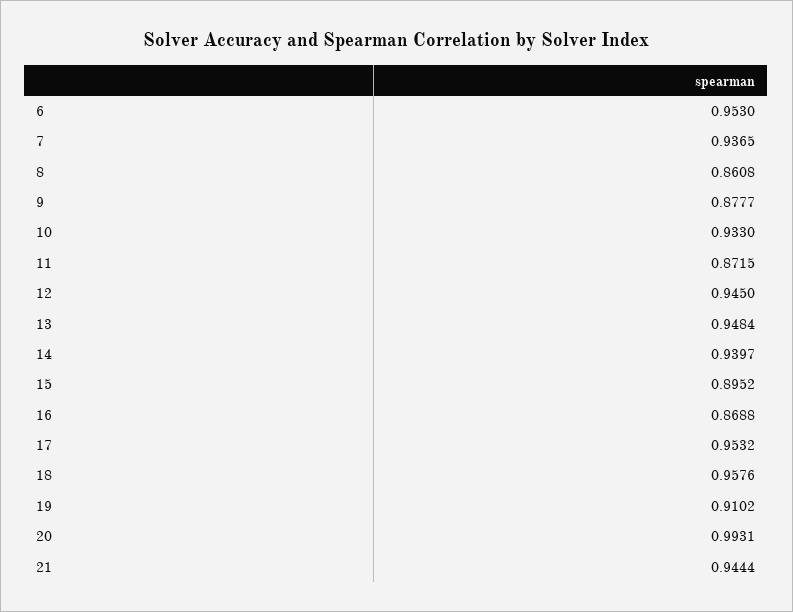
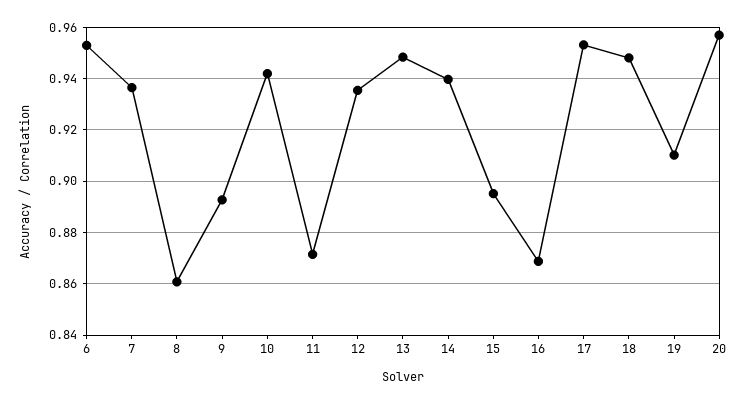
9: 0.8777 -> 0.8925
10: 0.933 -> 0.9425
12: 0.945 -> 0.935
18: 0.9576 -> 0.9475
20: 0.9931 -> 0.9575
21: 0.9444 -> none

